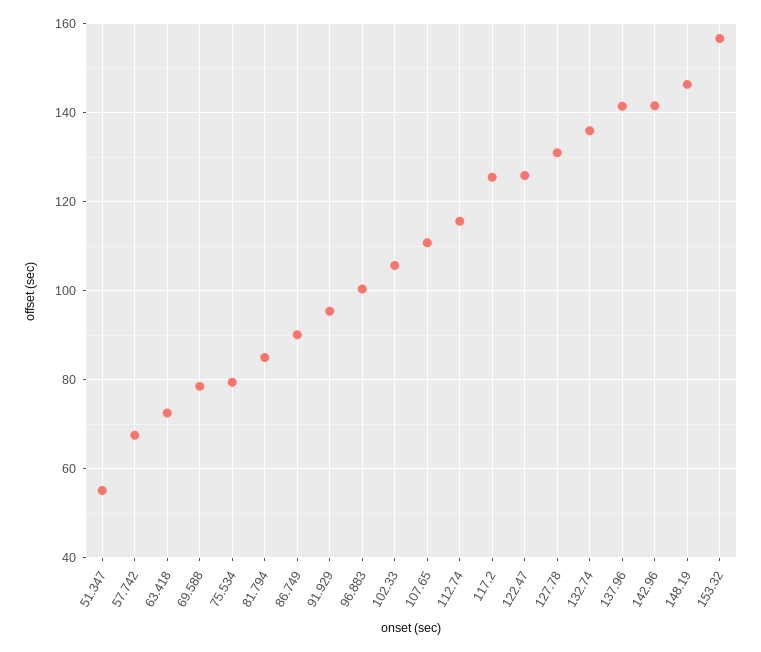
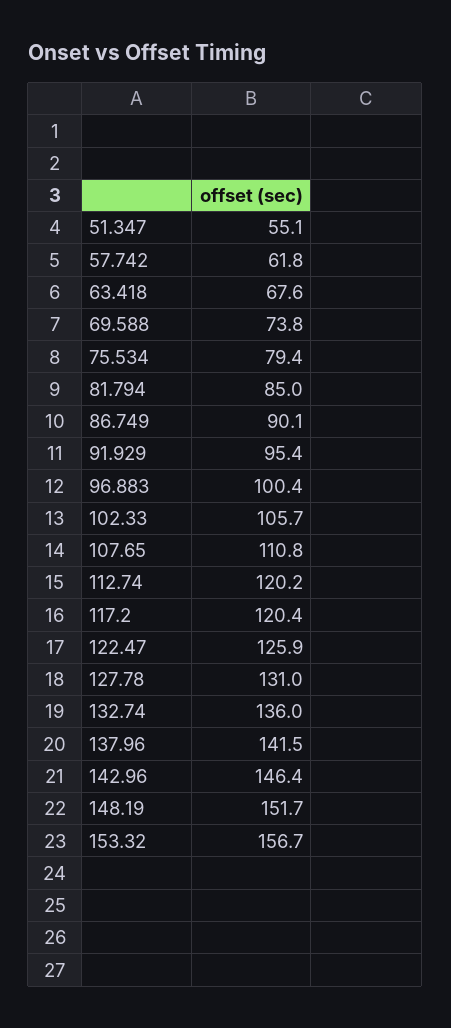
57.742: 68 -> 61.8
63.418: 72 -> 67.6
69.588: 78 -> 73.8
112.74: 116 -> 120.2
117.2: 126 -> 120.4
142.96: 142 -> 146.4
148.19: 146 -> 151.7

